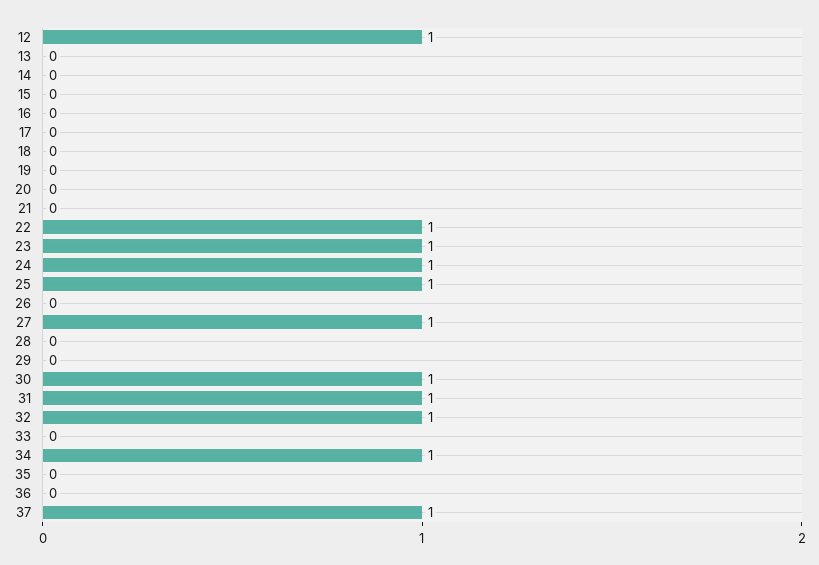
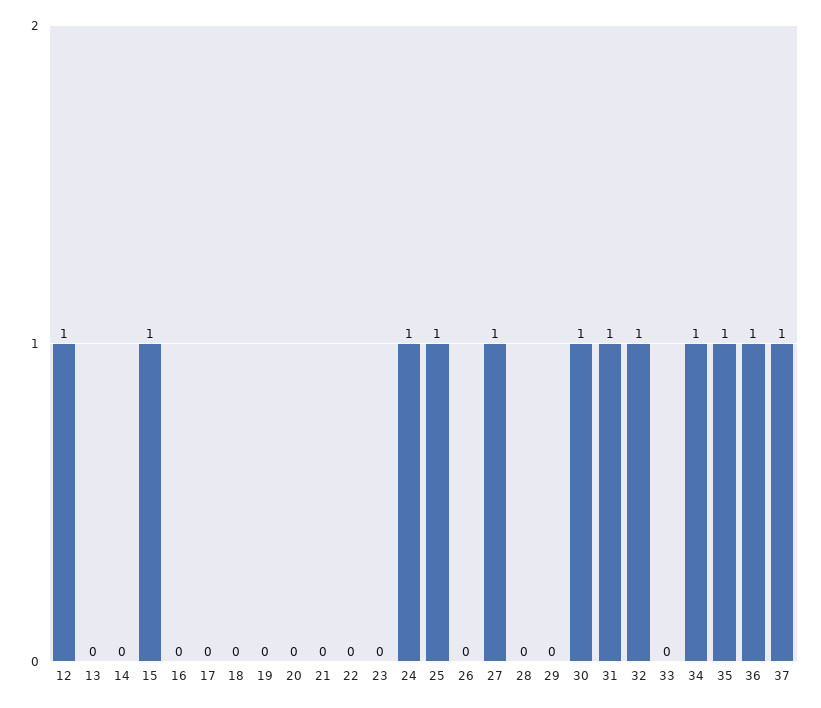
15: 0 -> 1
22: 1 -> 0
23: 1 -> 0
35: 0 -> 1
36: 0 -> 1

